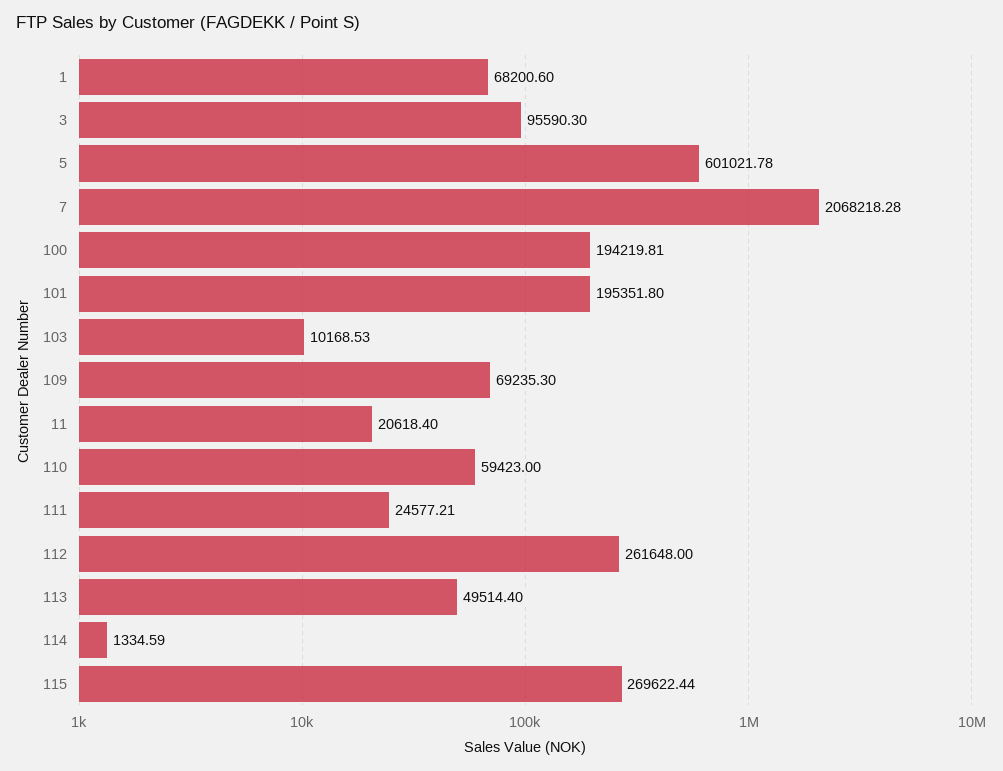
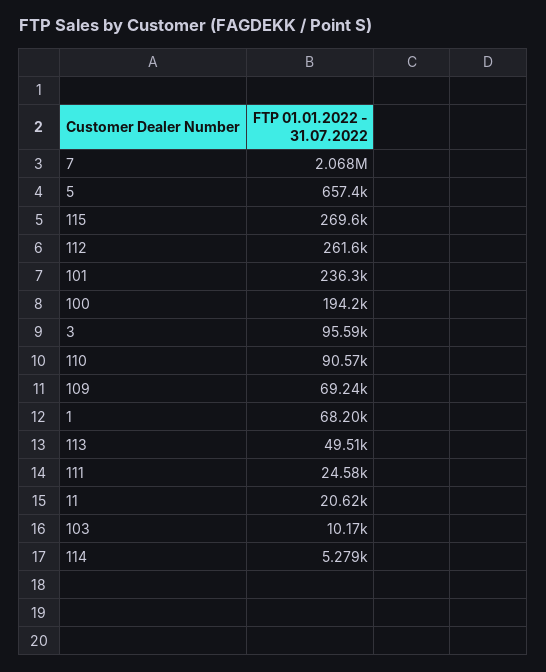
5: 601021.78 -> 657400
101: 195351.8 -> 236300
110: 59423 -> 90570
114: 1334.59 -> 5279

